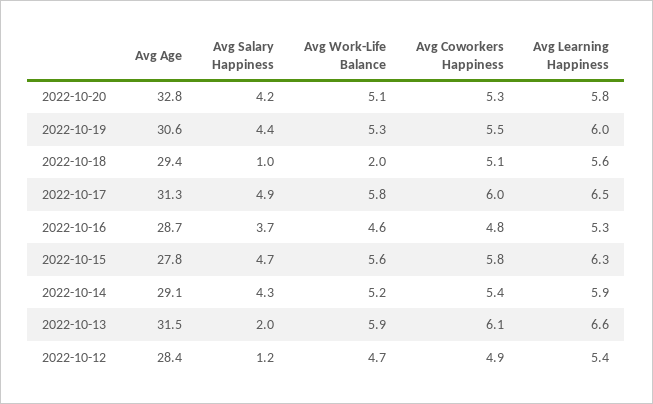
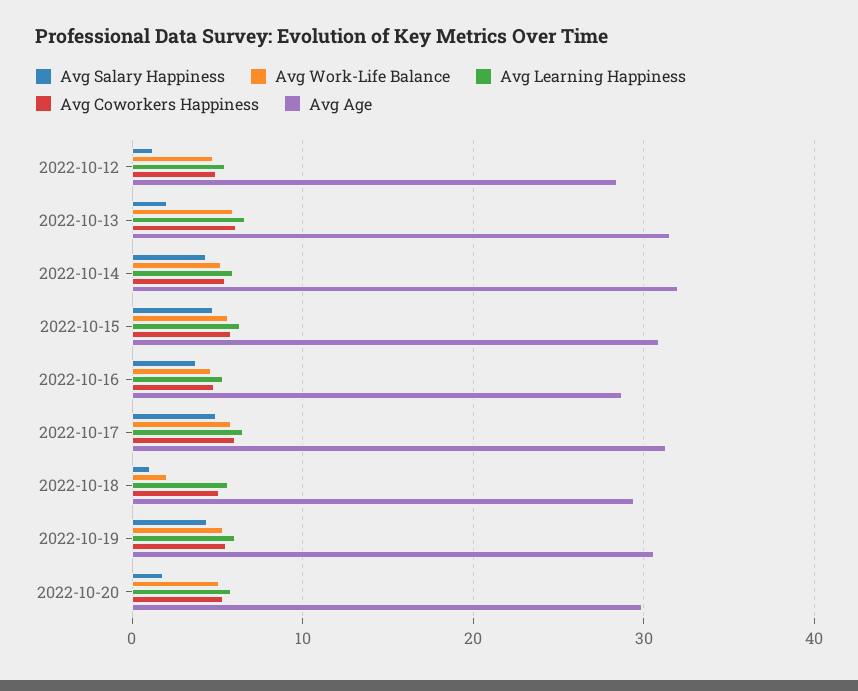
Avg Age, 2022-10-20: 32.8 -> 30
Avg Salary Happiness, 2022-10-20: 4.2 -> 2
Avg Age, 2022-10-15: 27.8 -> 31
Avg Age, 2022-10-14: 29.1 -> 32

